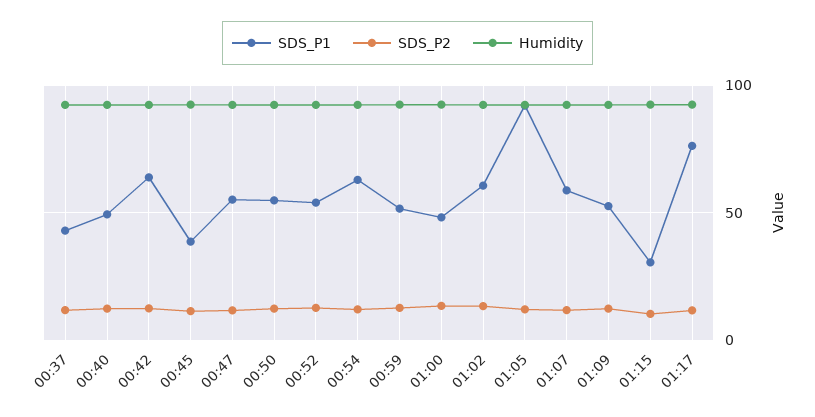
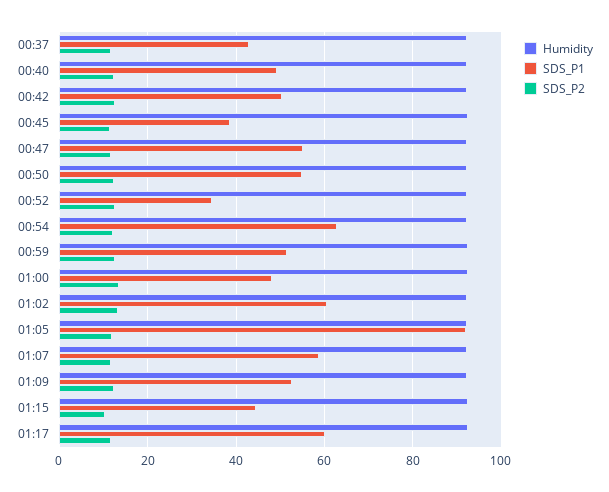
SDS_P1, 00:42: 65 -> 50
SDS_P1, 00:52: 55 -> 34
SDS_P1, 01:15: 30 -> 44
SDS_P1, 01:17: 75 -> 60

